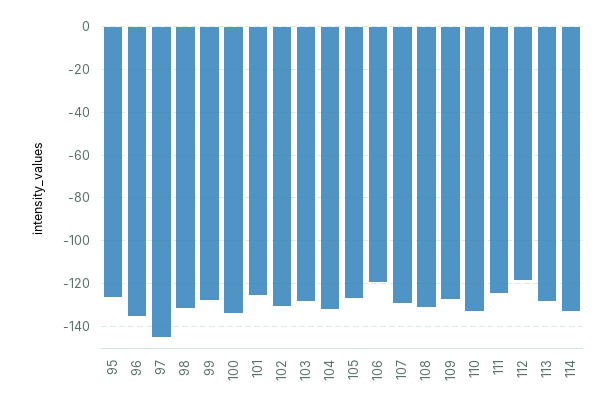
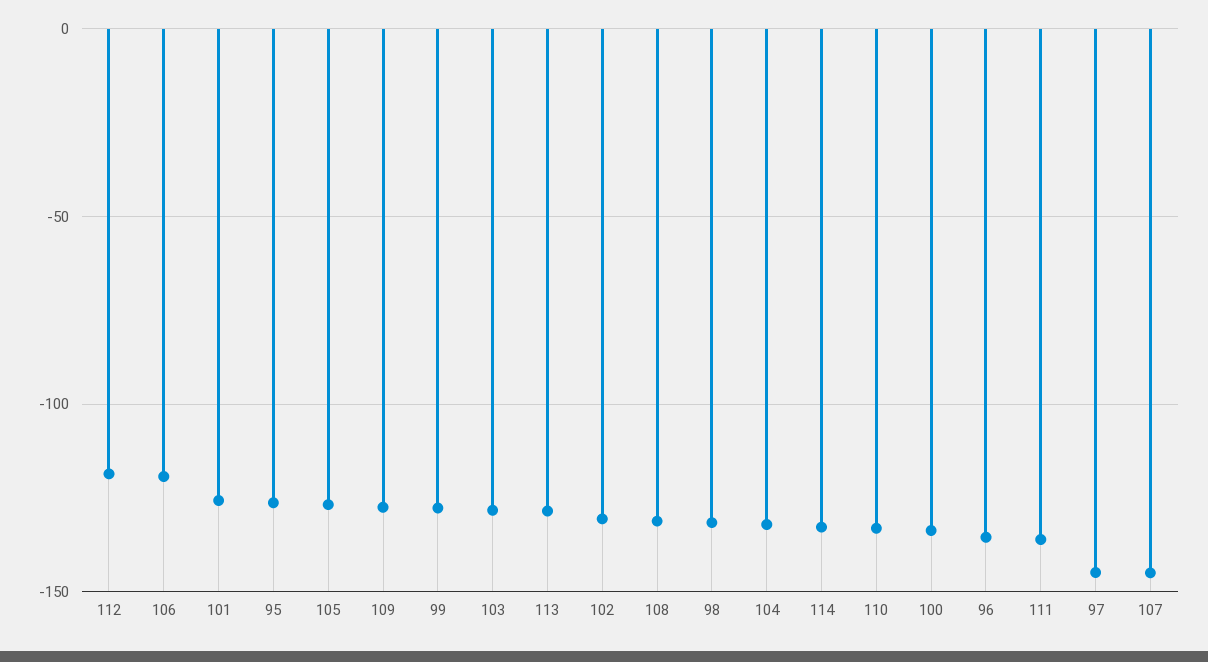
107: -130 -> -145
111: -125 -> -135

